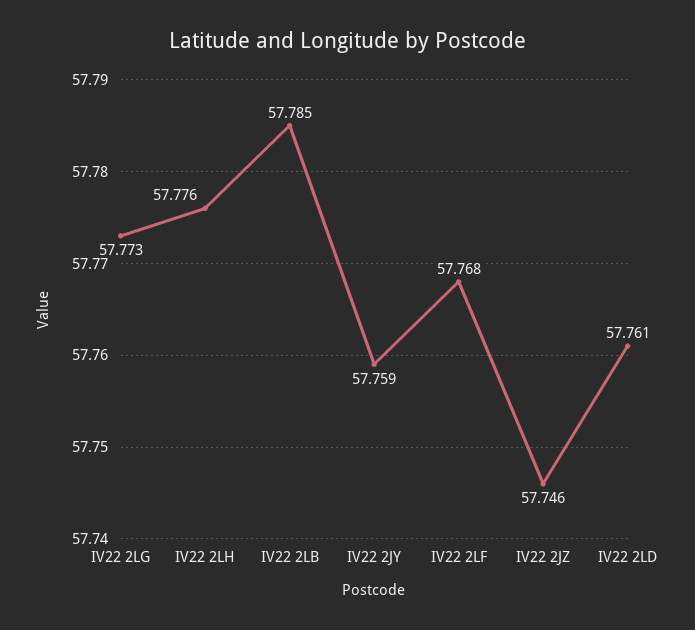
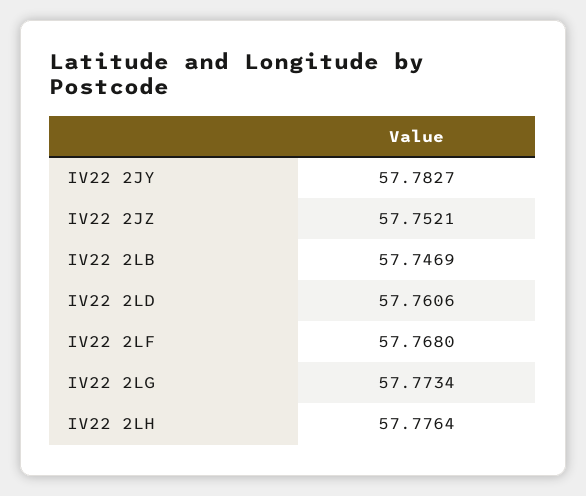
IV22 2LB: 57.785 -> 57.7469
IV22 2JY: 57.759 -> 57.7827
IV22 2JZ: 57.746 -> 57.7521

